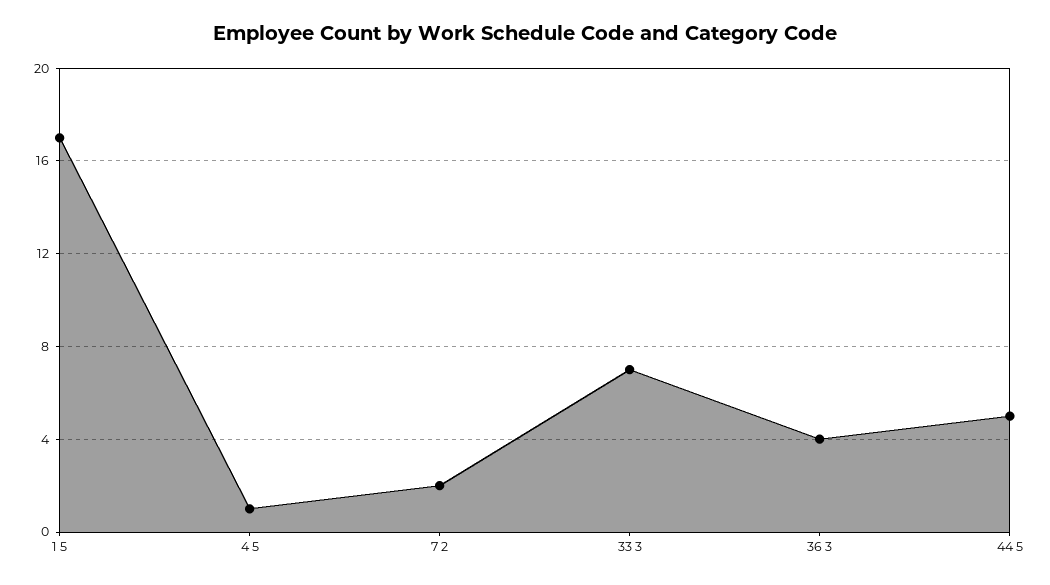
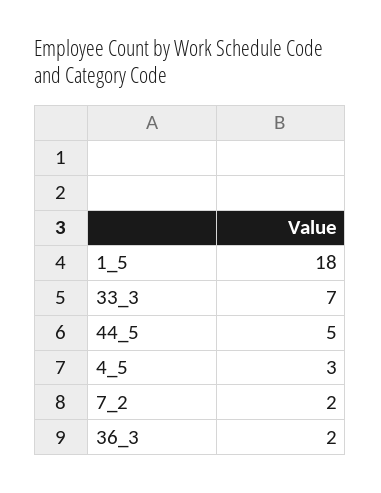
1 5: 17 -> 18
4 5: 1 -> 3
36 3: 4 -> 2

